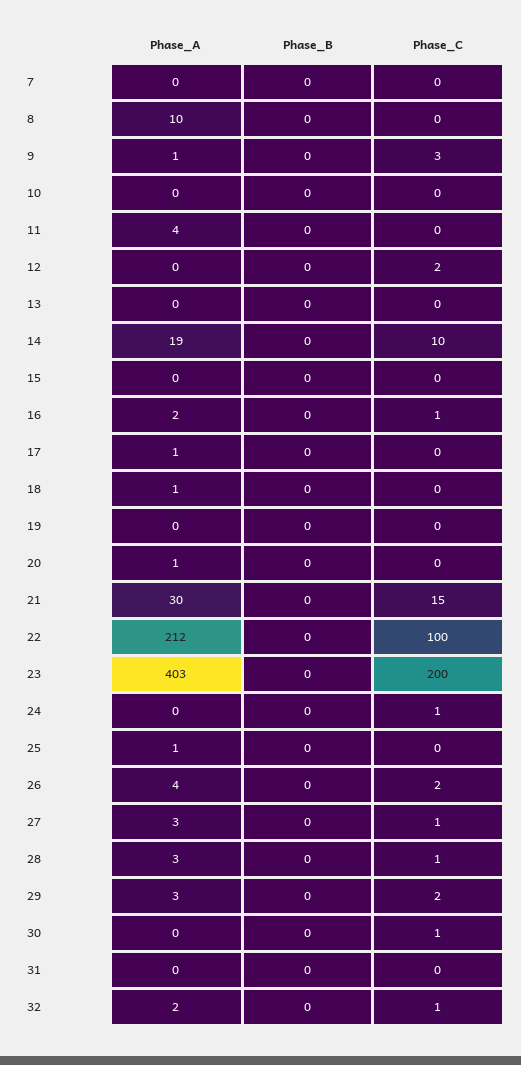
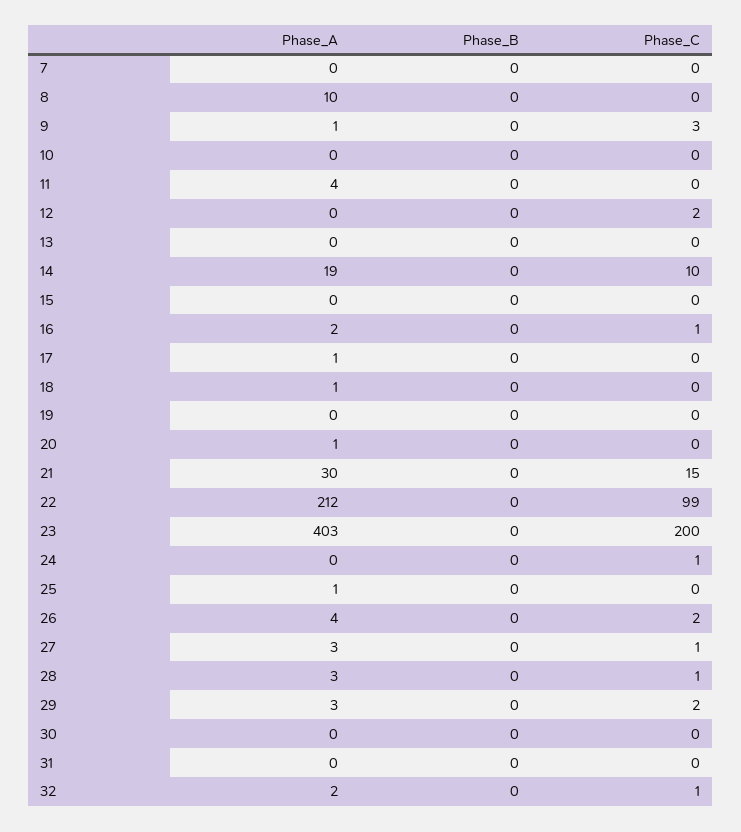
Phase_C, 22: 100 -> 99
Phase_C, 30: 1 -> 0

